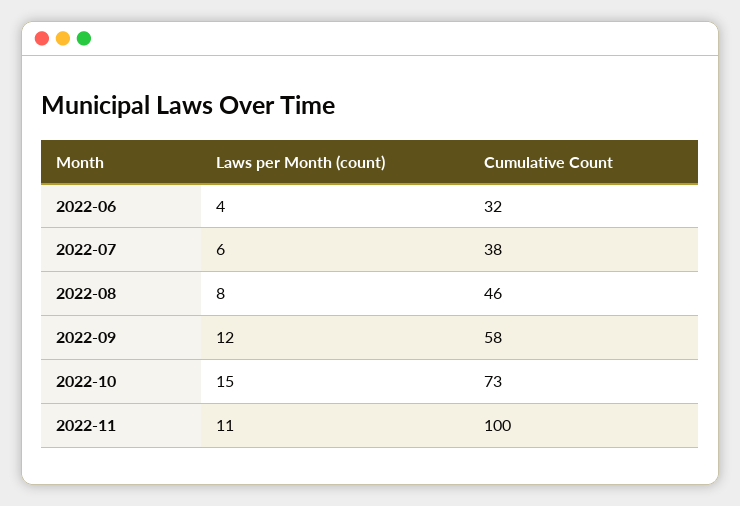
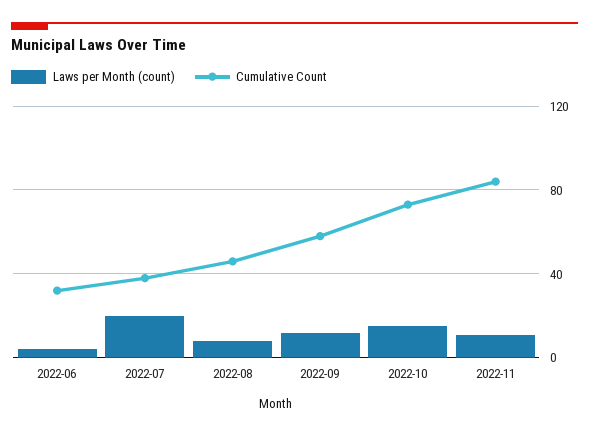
Laws per Month (count), 2022-07: 6 -> 20
Cumulative Count, 2022-11: 100 -> 85

